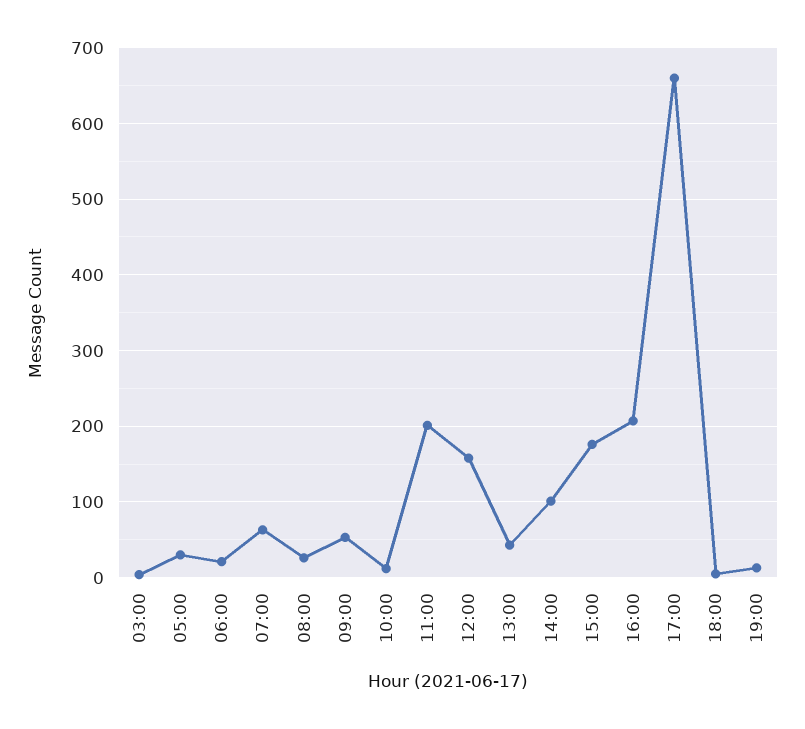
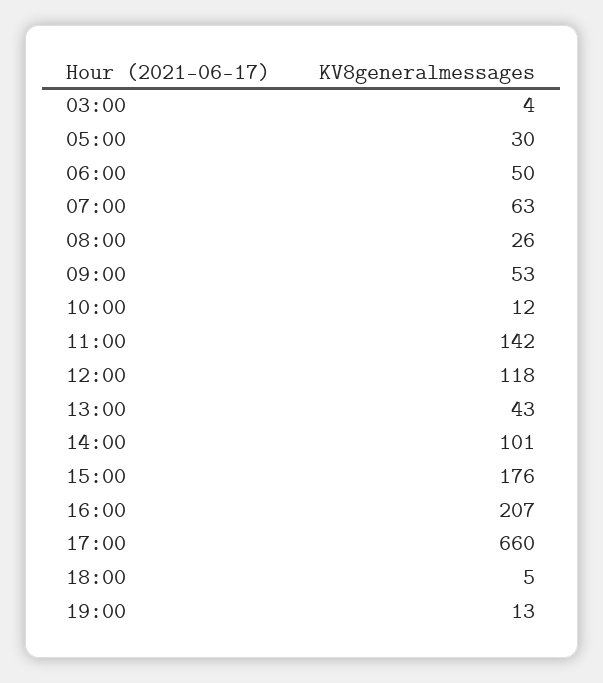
06:00: 20 -> 50
11:00: 200 -> 142
12:00: 160 -> 118

